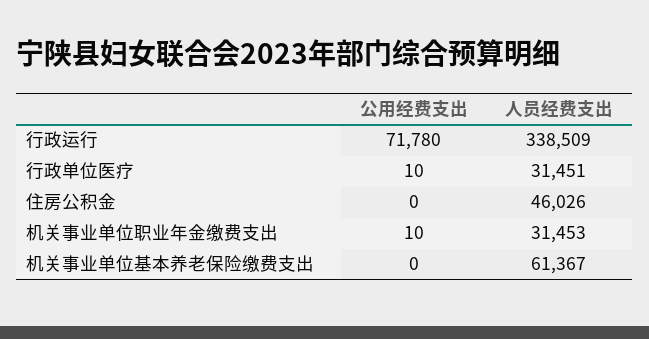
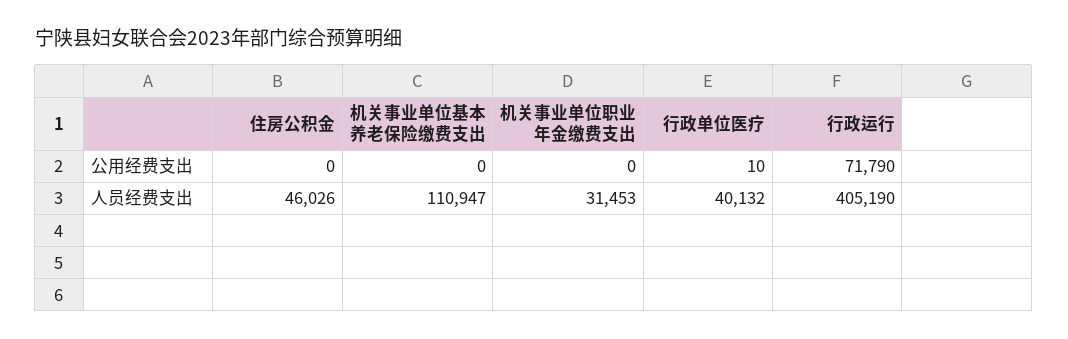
公用经费支出, 行政运行: 71780 -> 71790
人员经费支出, 行政运行: 338509 -> 405190
人员经费支出, 行政单位医疗: 31451 -> 40132
公用经费支出, 机关事业单位职业年金缴费支出: 10 -> 0
人员经费支出, 机关事业单位基本养老保险缴费支出: 61367 -> 110947

